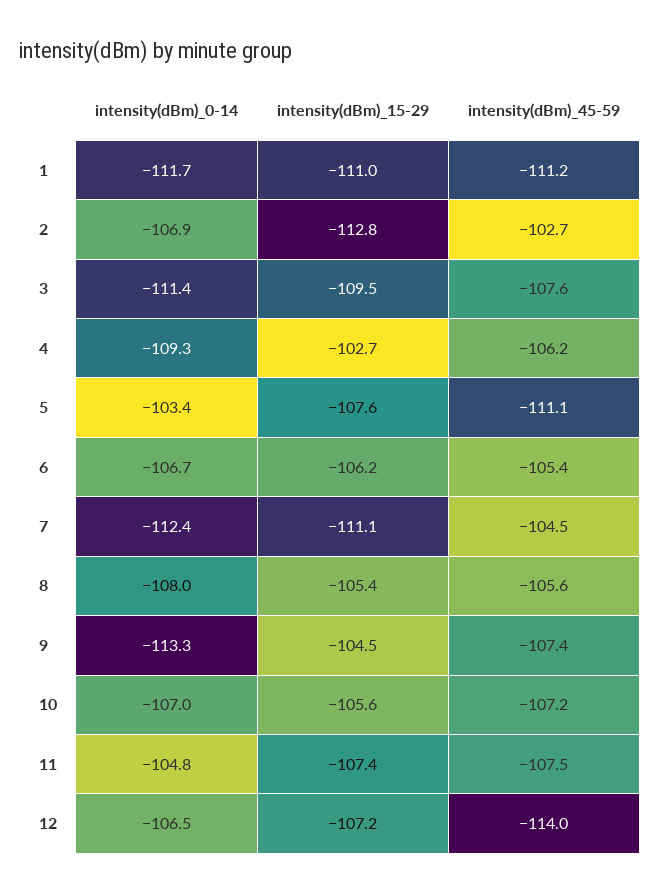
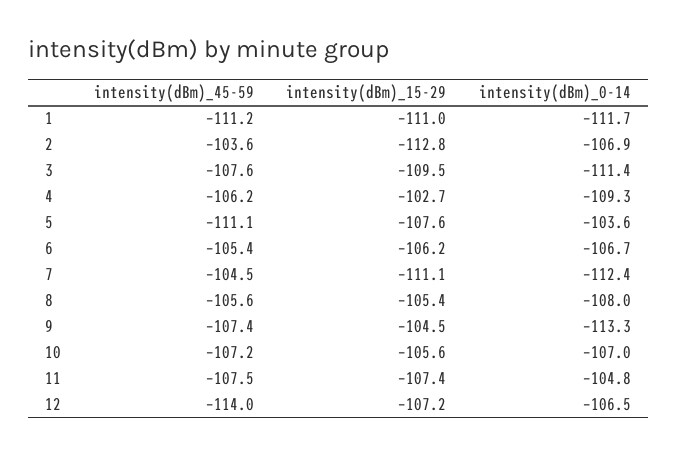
intensity(dBm)_45-59, 2: -102.7 -> -103.6
intensity(dBm)_0-14, 5: -103.4 -> -103.6

